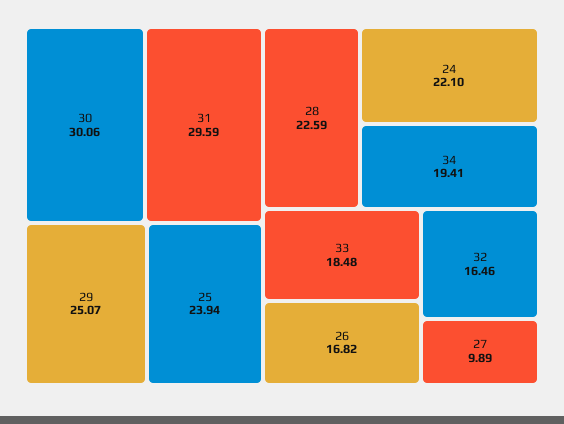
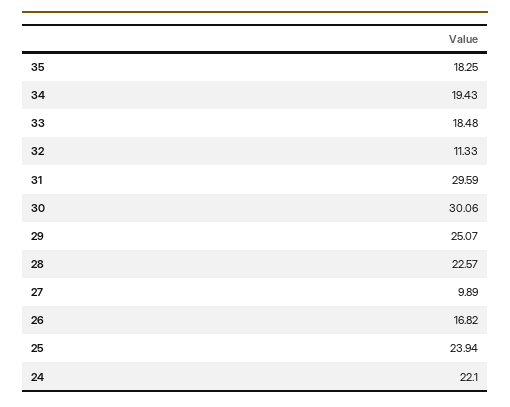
28: 22.59 -> 22.57
34: 19.41 -> 19.43
32: 16.46 -> 11.33
35: none -> 18.25

